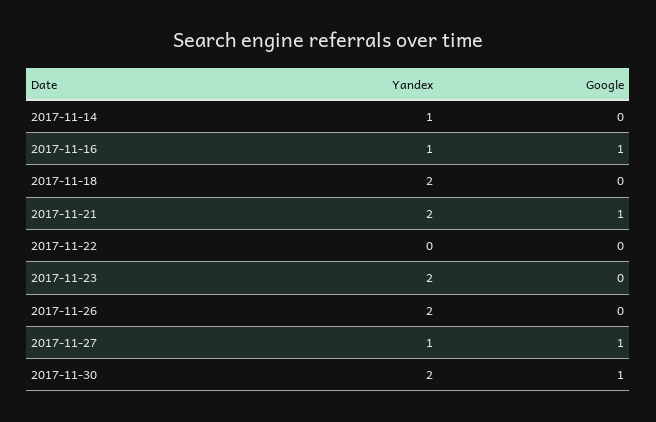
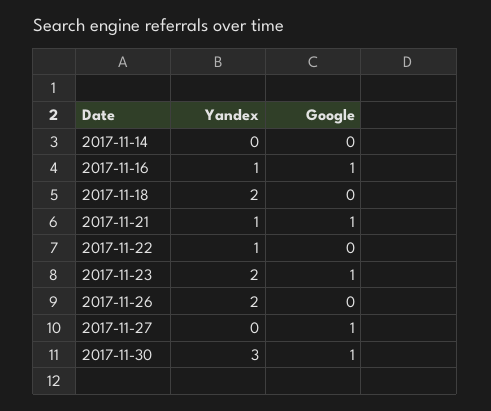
Yandex, 2017-11-14: 1 -> 0
Yandex, 2017-11-21: 2 -> 1
Yandex, 2017-11-22: 0 -> 1
Google, 2017-11-23: 0 -> 1
Yandex, 2017-11-27: 1 -> 0
Yandex, 2017-11-30: 2 -> 3

